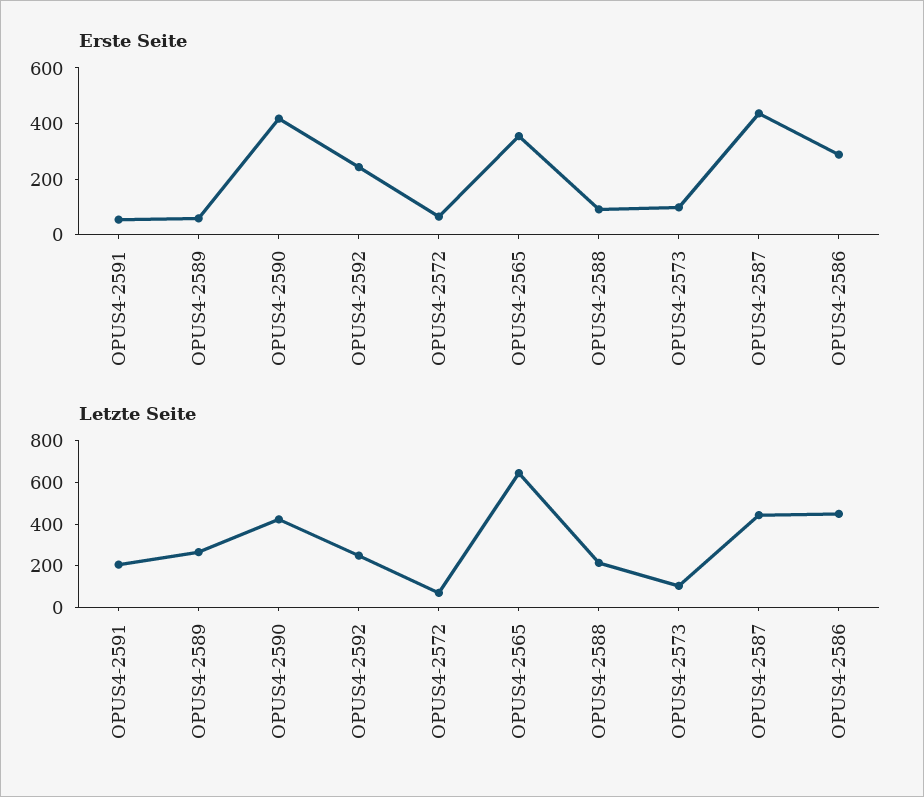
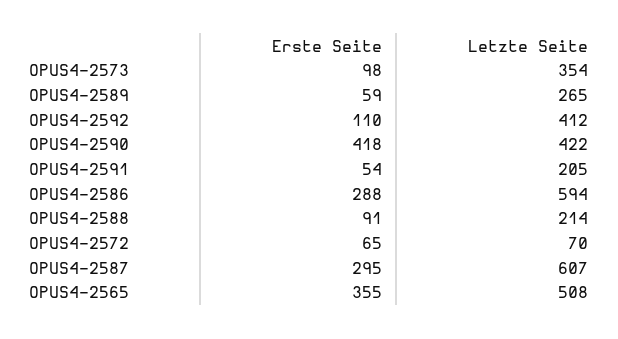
Erste Seite, OPUS4-2592: 250 -> 110
Erste Seite, OPUS4-2587: 450 -> 295
Letzte Seite, OPUS4-2592: 250 -> 412
Letzte Seite, OPUS4-2565: 650 -> 508
Letzte Seite, OPUS4-2573: 100 -> 354
Letzte Seite, OPUS4-2587: 450 -> 607
Letzte Seite, OPUS4-2586: 450 -> 594

